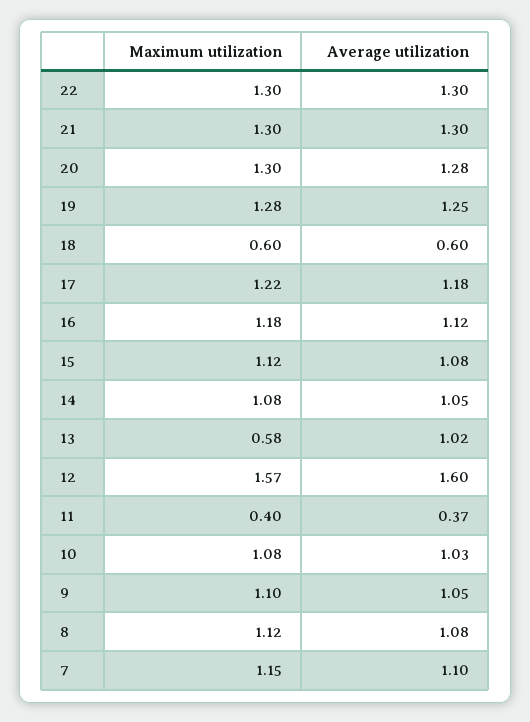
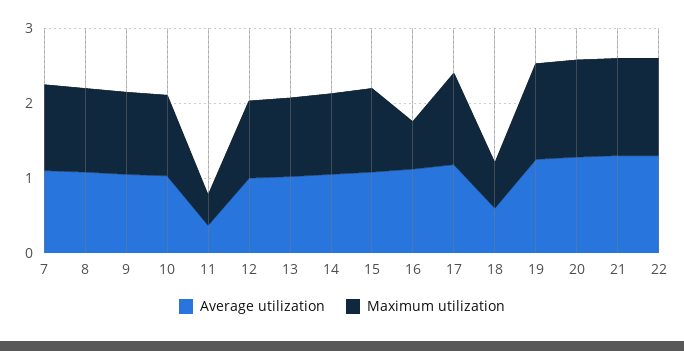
Maximum utilization, 16: 1.18 -> 0.6
Maximum utilization, 13: 0.58 -> 1
Maximum utilization, 12: 1.57 -> 1
Average utilization, 12: 1.6 -> 1

